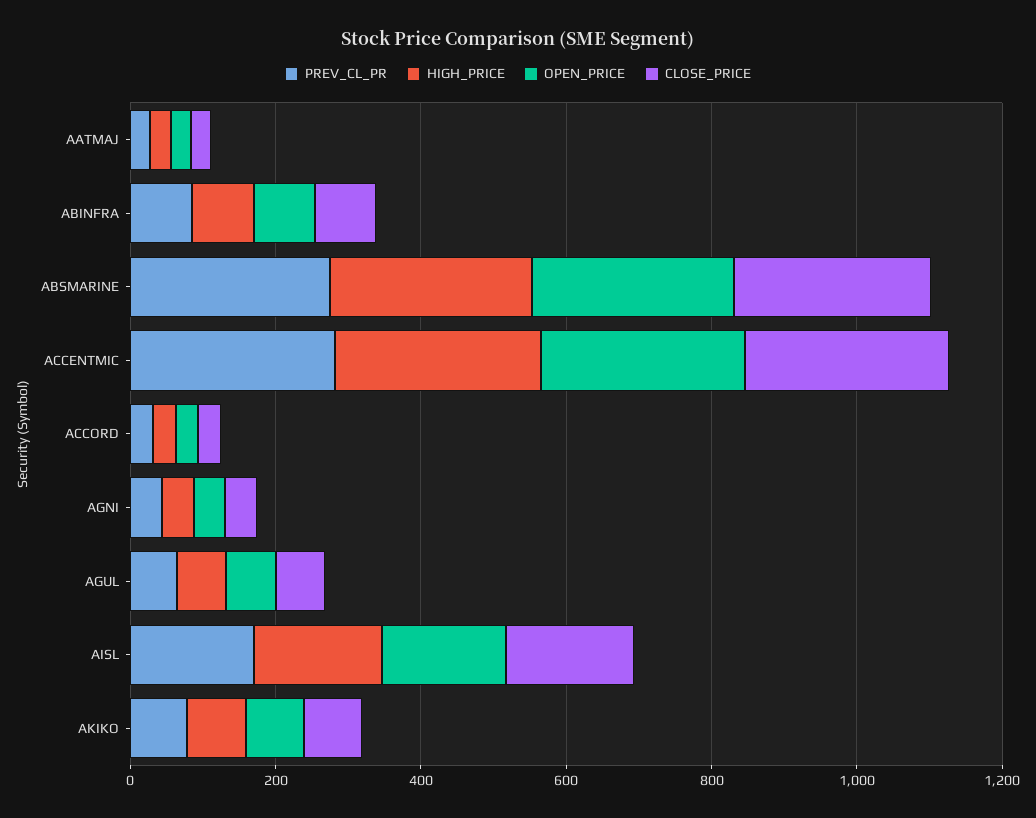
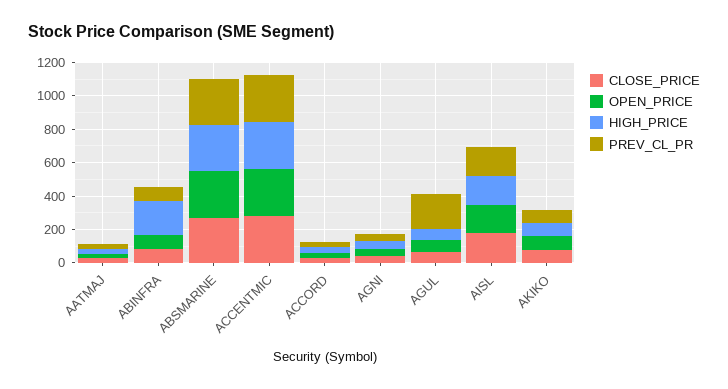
HIGH_PRICE, ABINFRA: 100 -> 200
PREV_CL_PR, AGUL: 50 -> 200

